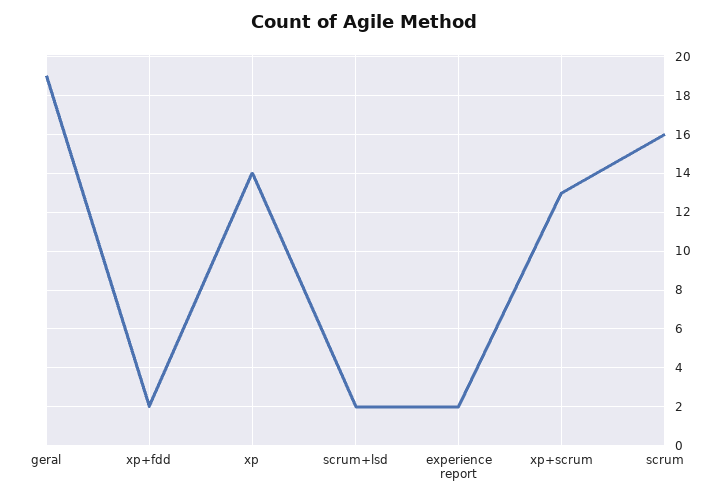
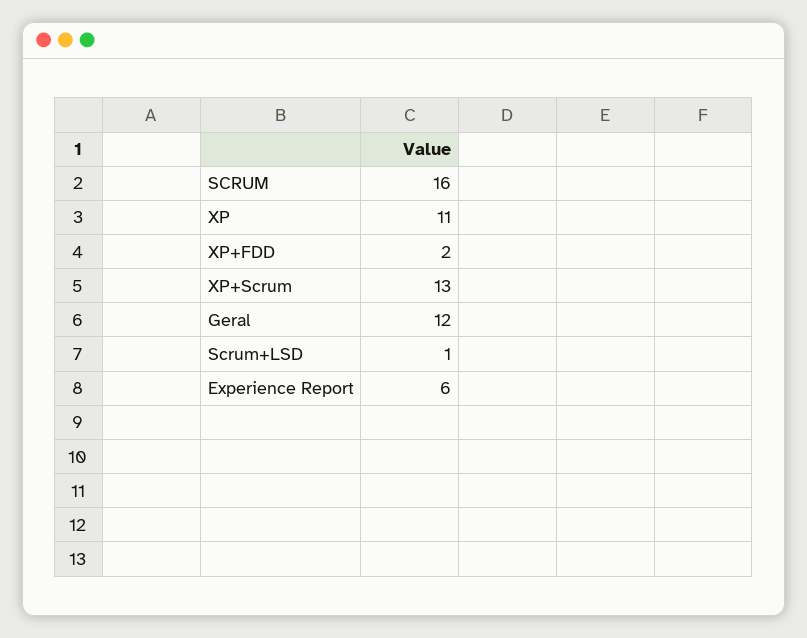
geral: 19 -> 12
xp: 14 -> 11
scrum+lsd: 2 -> 1
experience report: 2 -> 6

